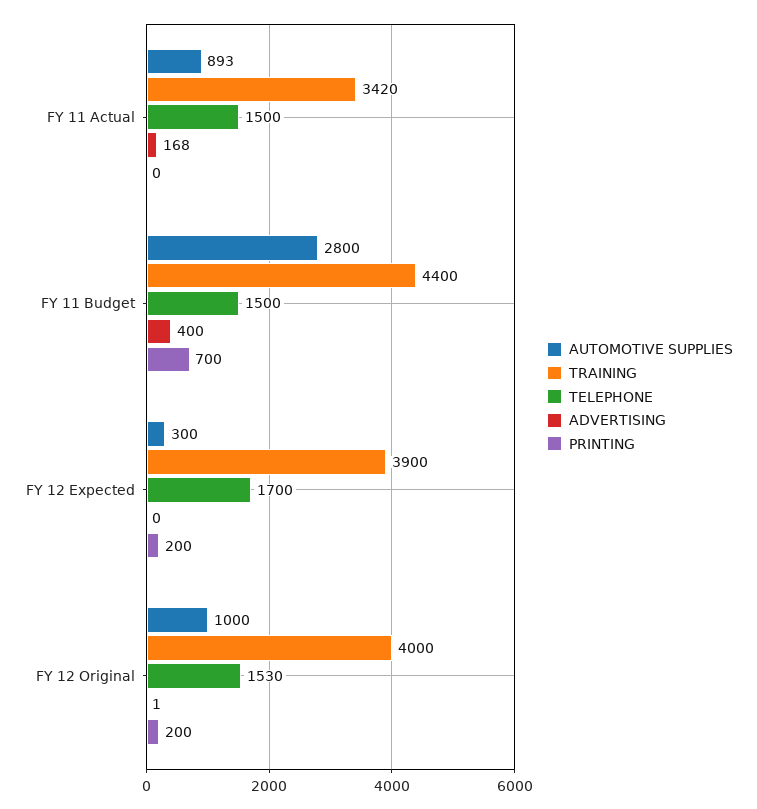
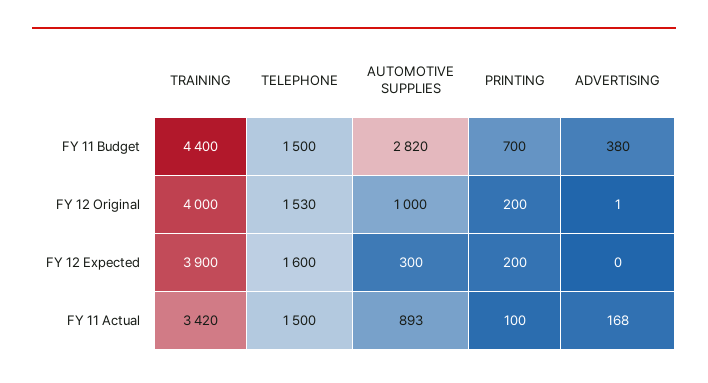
PRINTING, FY 11 Actual: 0 -> 100
AUTOMOTIVE SUPPLIES, FY 11 Budget: 2800 -> 2820
ADVERTISING, FY 11 Budget: 400 -> 380
TELEPHONE, FY 12 Expected: 1700 -> 1600

